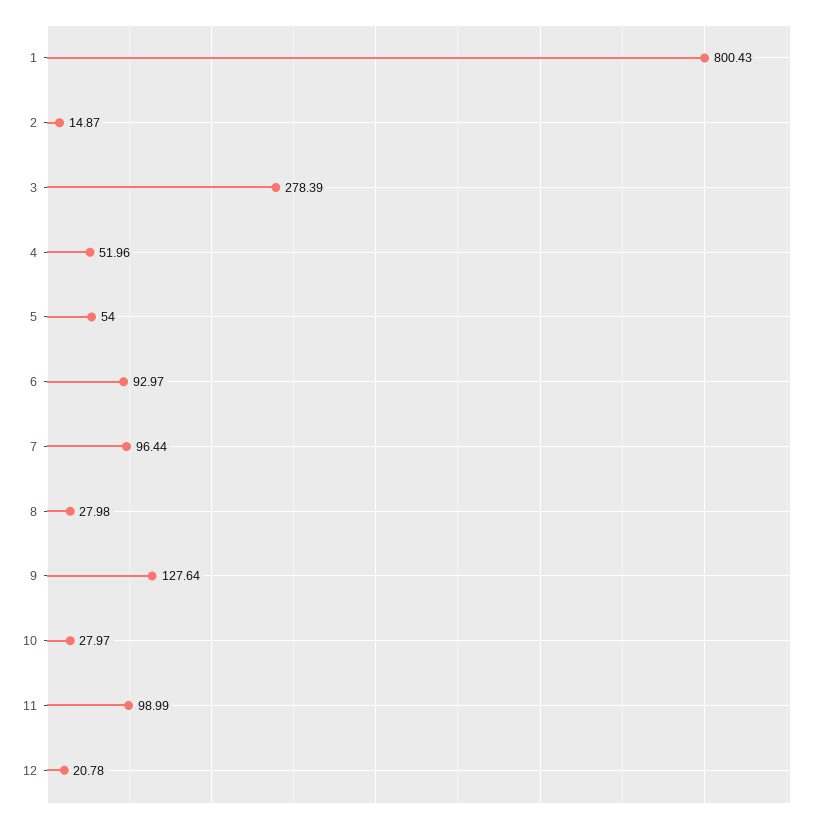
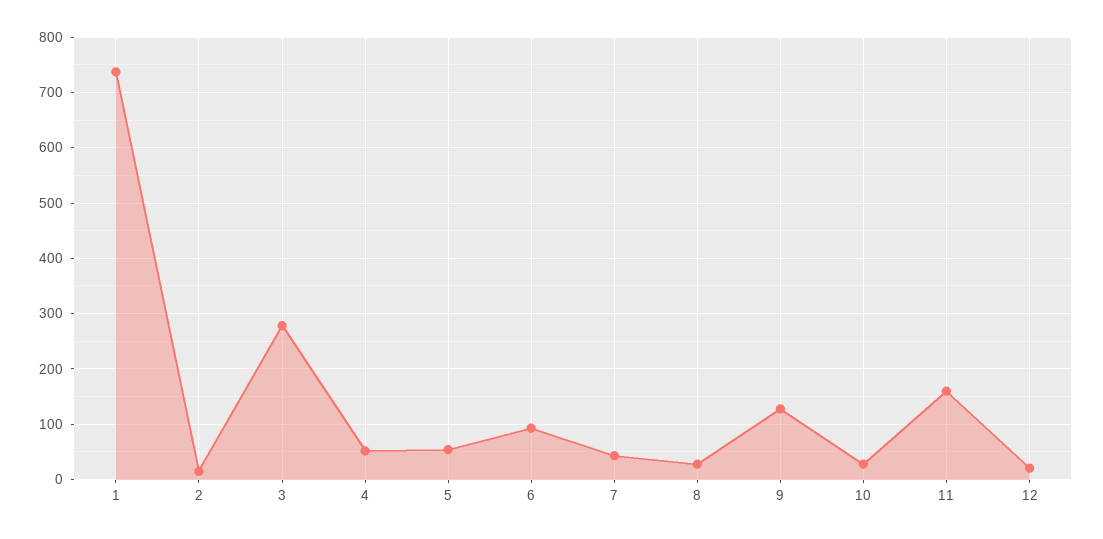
1: 800.43 -> 740
7: 96.44 -> 40
11: 98.99 -> 160

